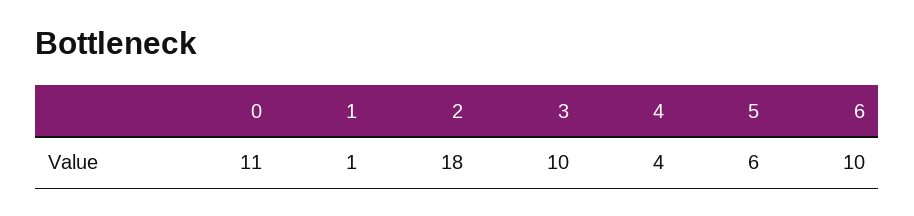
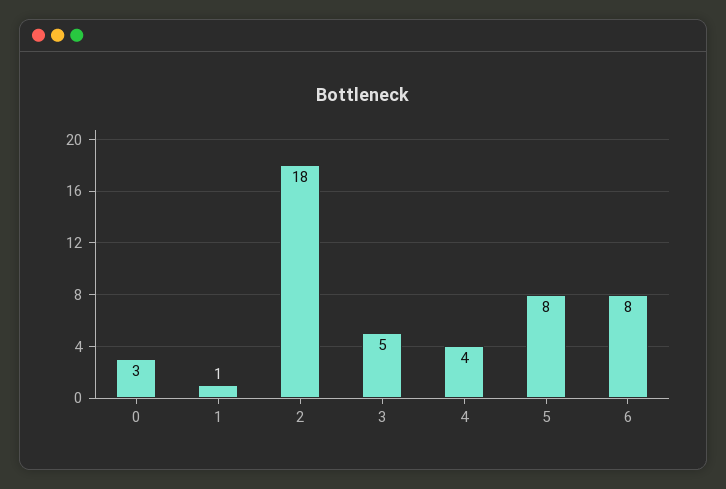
0: 11 -> 3
3: 10 -> 5
5: 6 -> 8
6: 10 -> 8

